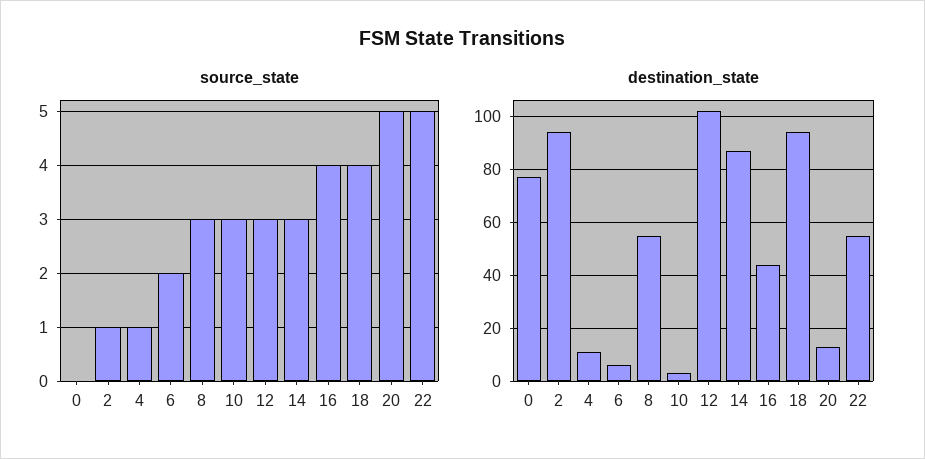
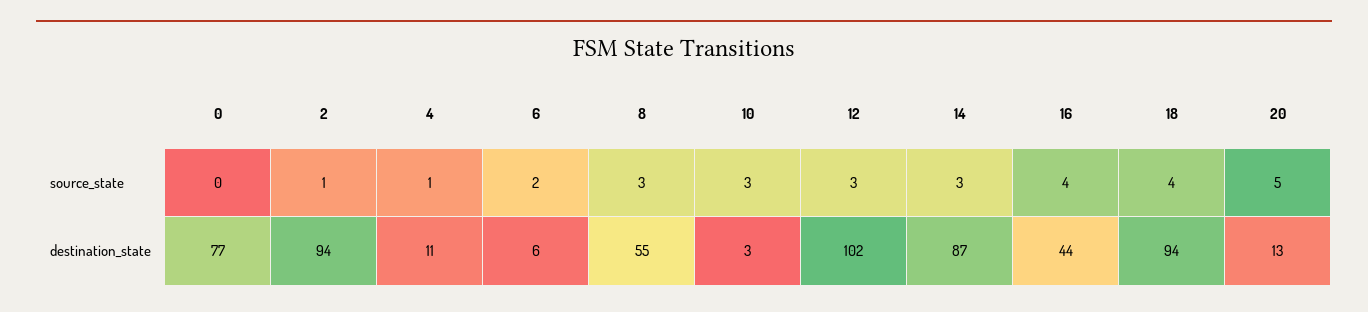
source_state, 22: 5 -> none
destination_state, 22: 55 -> none

